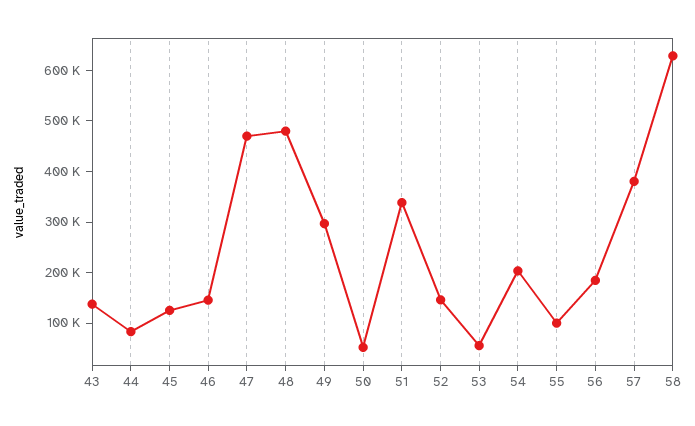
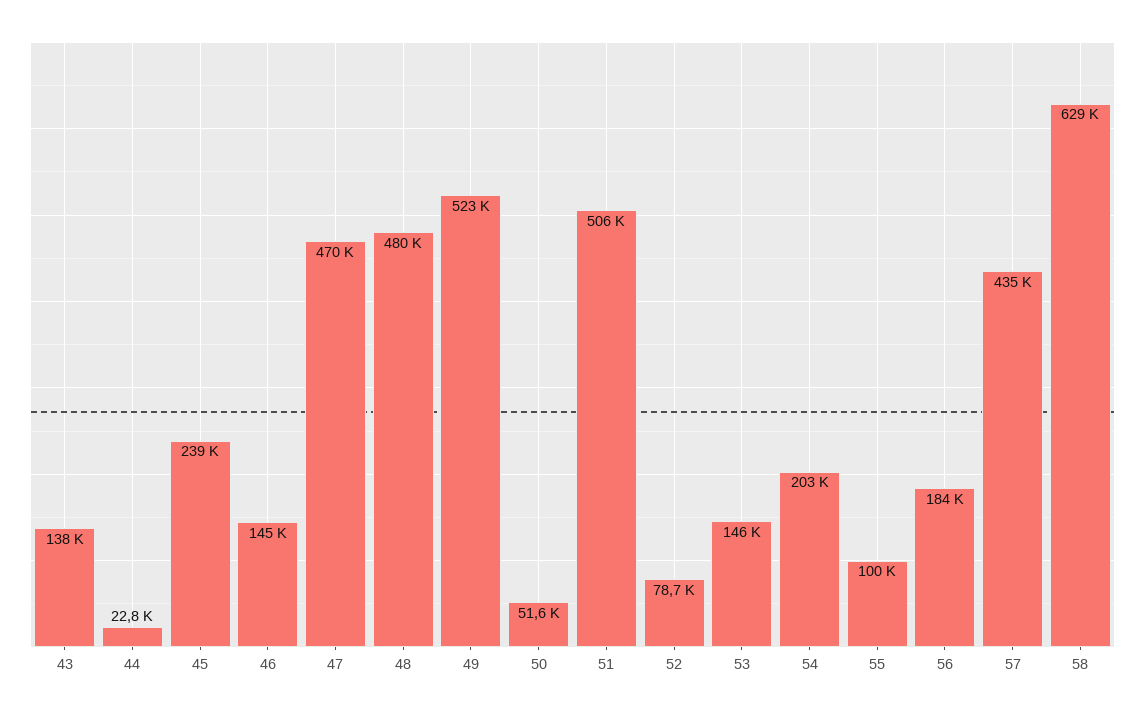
44: 80000 -> 22800
45: 120000 -> 239000
49: 300000 -> 523000
51: 340000 -> 506000
52: 140000 -> 78700
53: 60000 -> 146000
57: 380000 -> 435000

